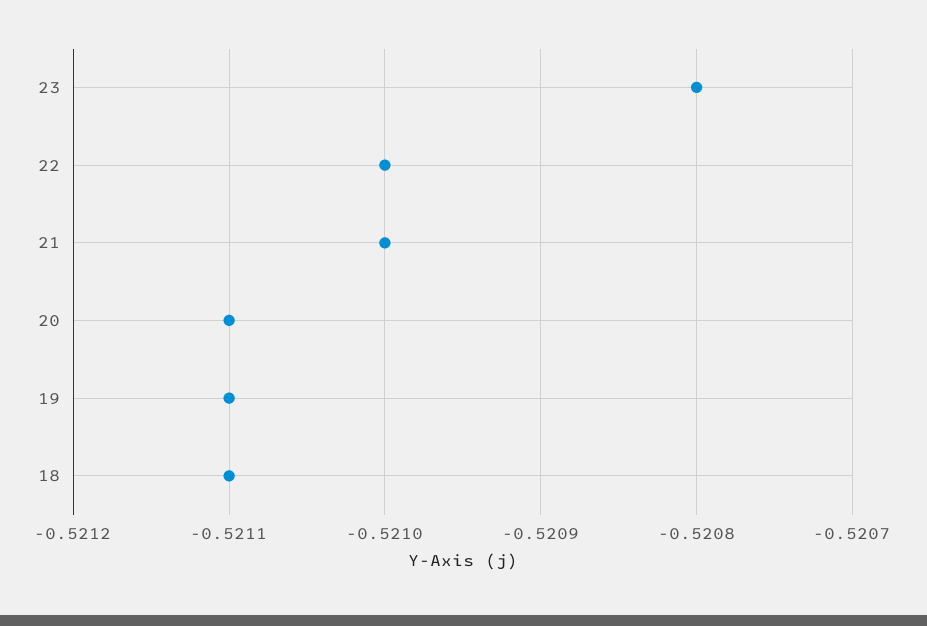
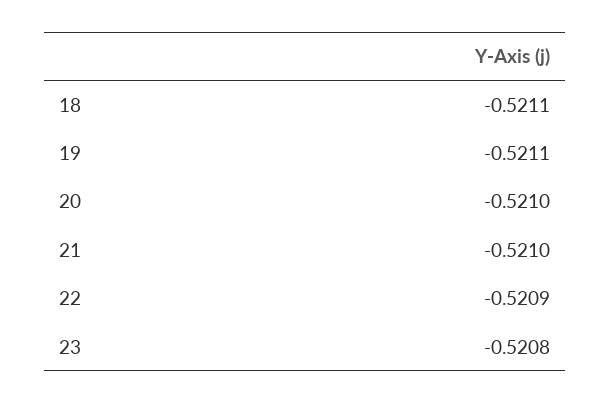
22: -0.521 -> -0.5209
20: -0.5211 -> -0.521

